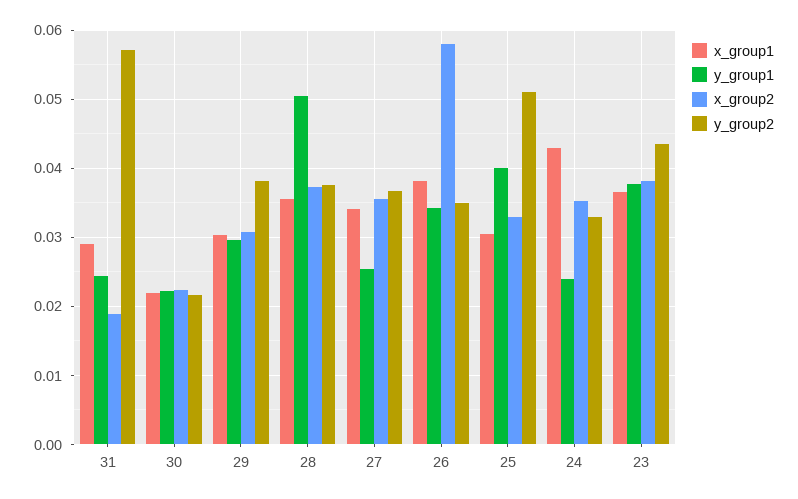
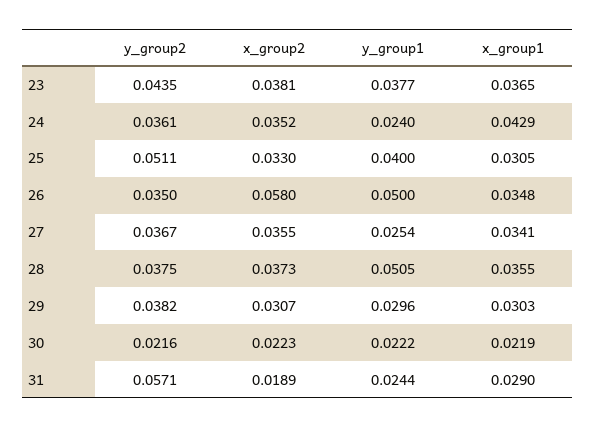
x_group1, 26: 0.038 -> 0.0348
y_group1, 26: 0.034 -> 0.05
y_group2, 24: 0.033 -> 0.0361

